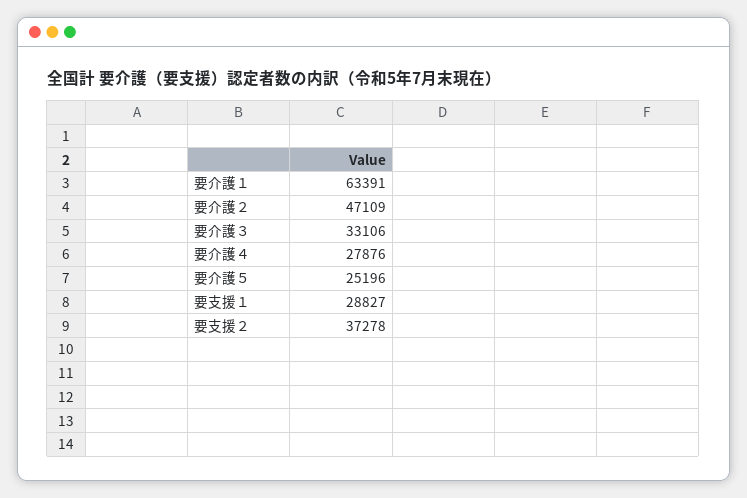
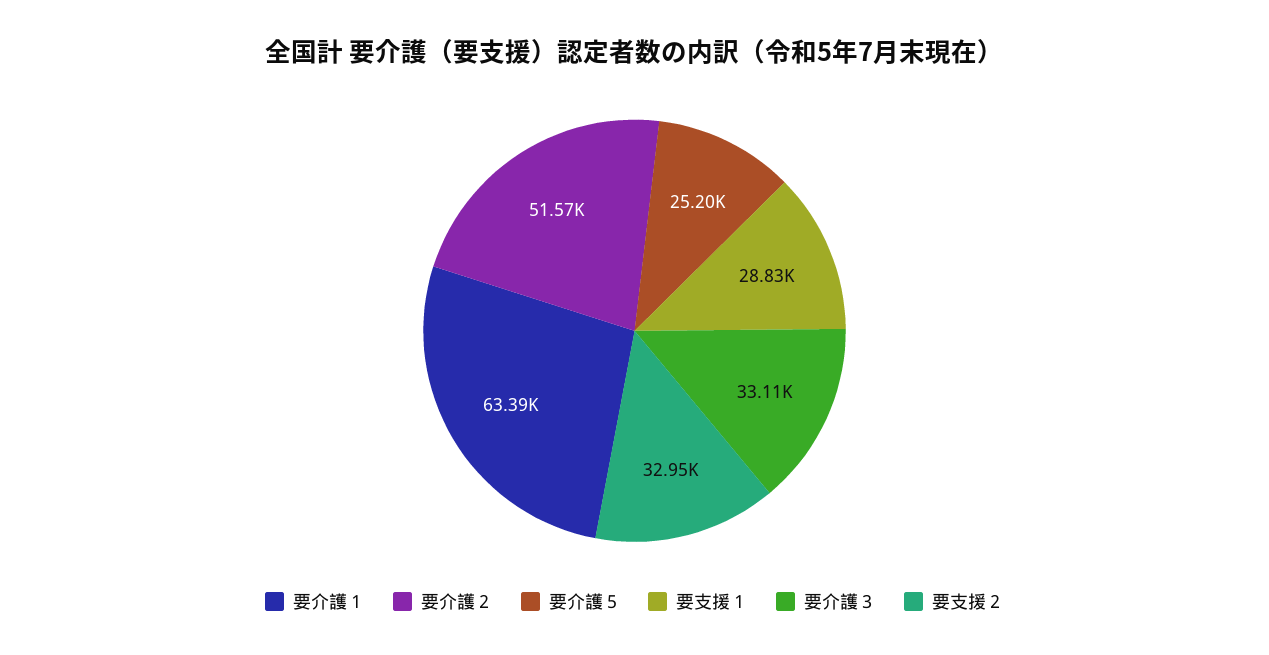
要介護２: 47109 -> 51570
要介護４: 27876 -> none
要支援２: 37278 -> 32950

